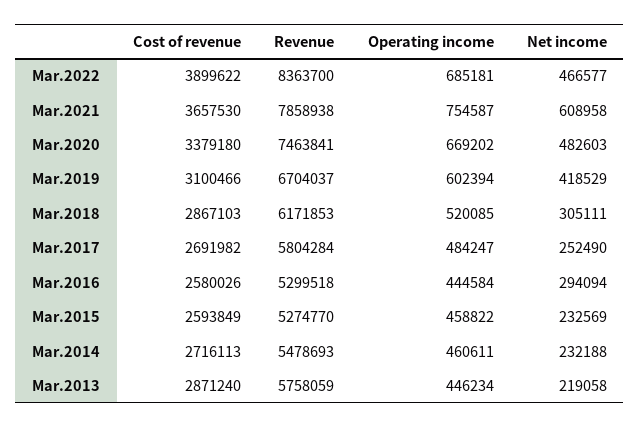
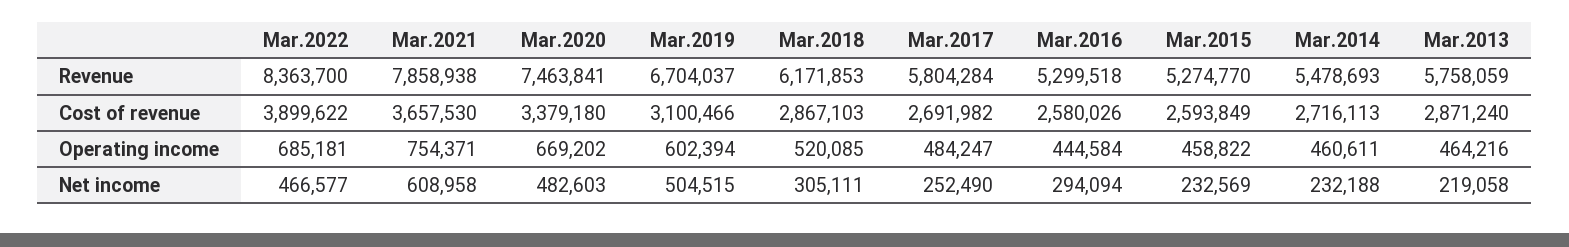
Operating income, Mar.2021: 754587 -> 754371
Net income, Mar.2019: 418529 -> 504515
Operating income, Mar.2013: 446234 -> 464216

